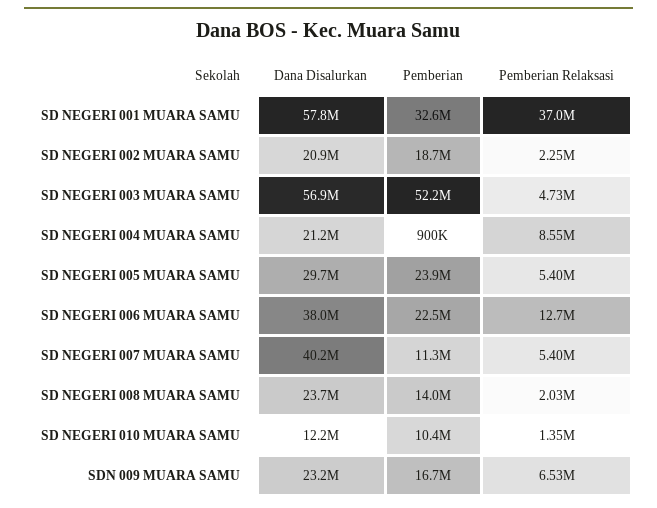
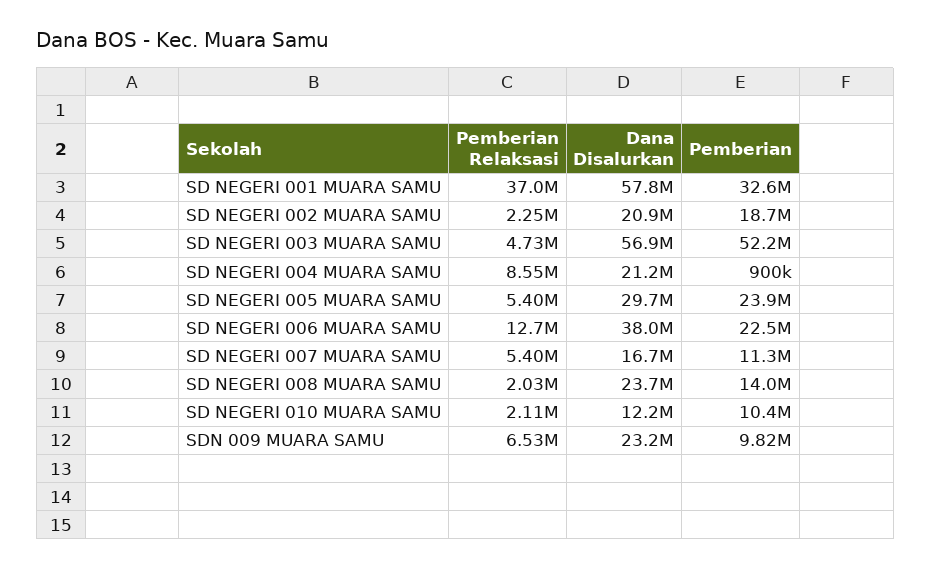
Dana Disalurkan, SD NEGERI 007 MUARA SAMU: 40200000 -> 16700000
Pemberian Relaksasi, SD NEGERI 010 MUARA SAMU: 1350000 -> 2110000
Pemberian, SDN 009 MUARA SAMU: 16700000 -> 9820000

